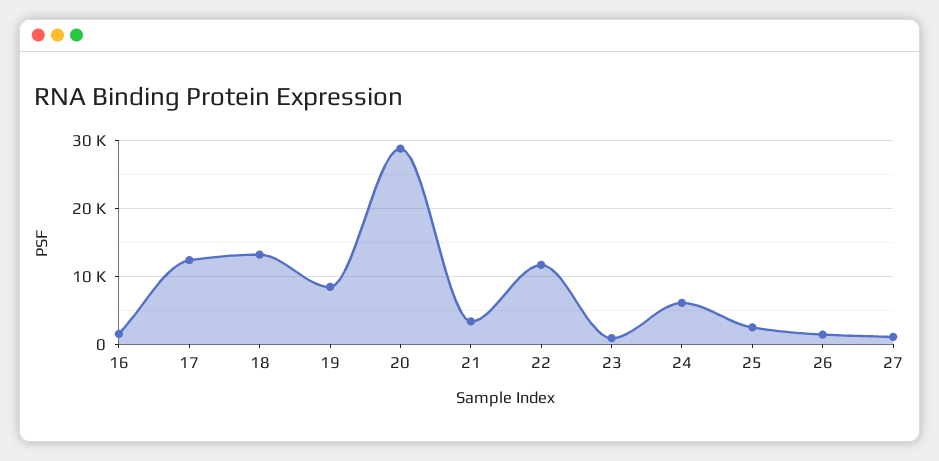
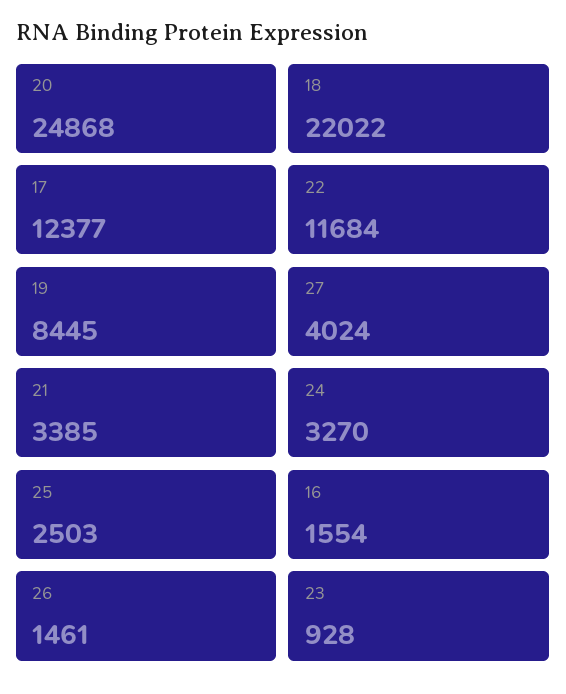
18: 13000 -> 22022
20: 29000 -> 24868
24: 6000 -> 3270
27: 1000 -> 4024

